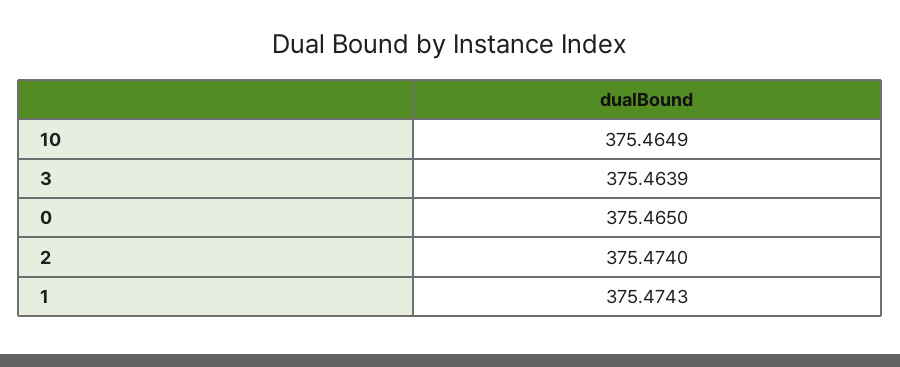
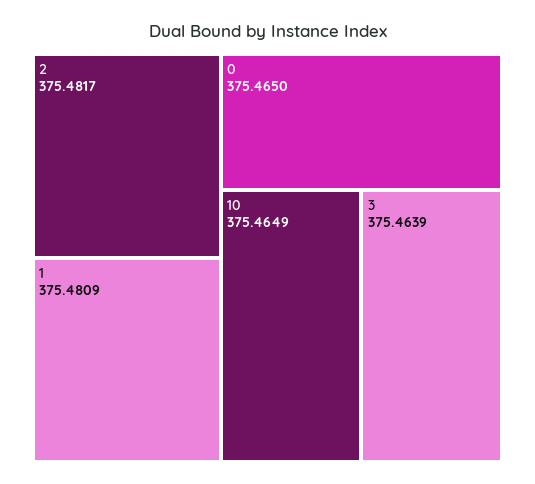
2: 375.474 -> 375.4817
1: 375.4743 -> 375.4809

